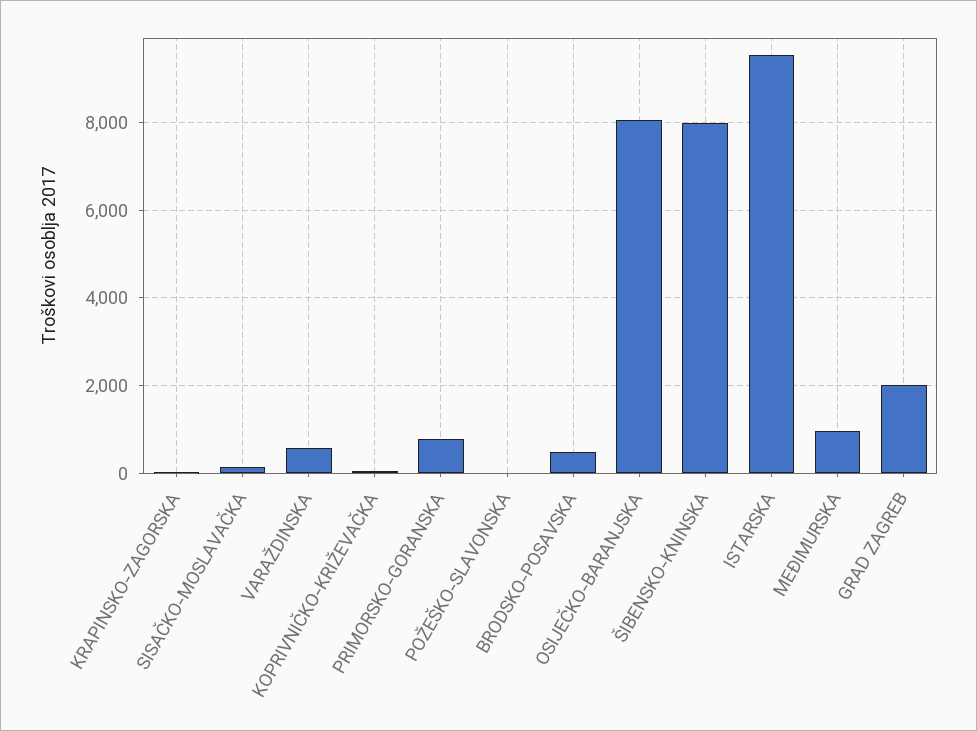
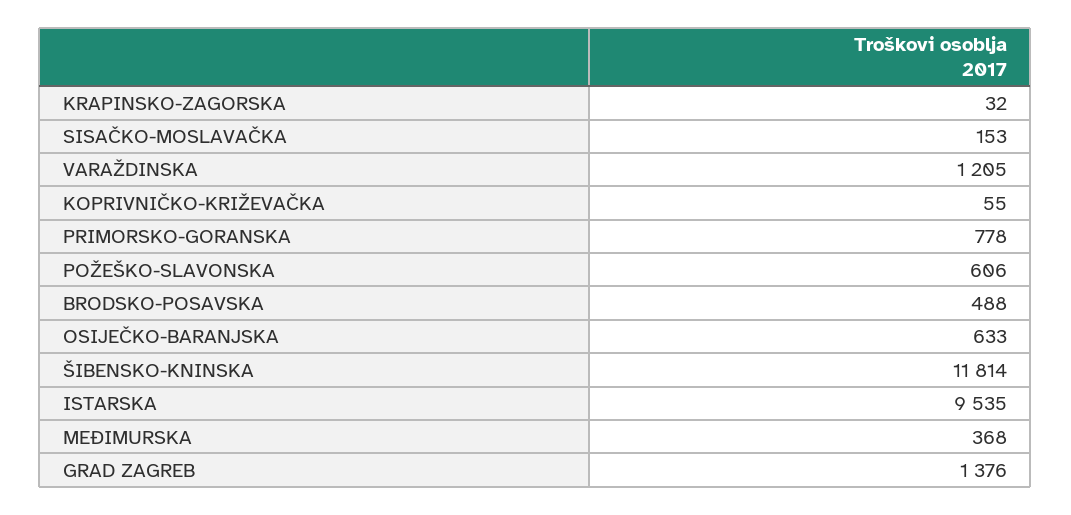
VARAŽDINSKA: 600 -> 1205
POŽEŠKO-SLAVONSKA: 0 -> 606
OSIJEČKO-BARANJSKA: 8000 -> 633
ŠIBENSKO-KNINSKA: 8000 -> 11814
MEĐIMURSKA: 1000 -> 368
GRAD ZAGREB: 2000 -> 1376

